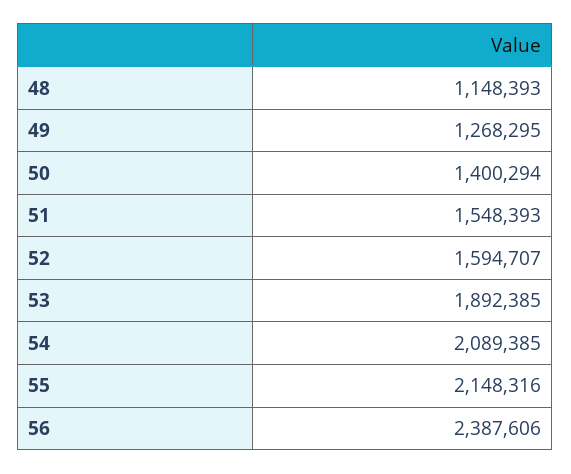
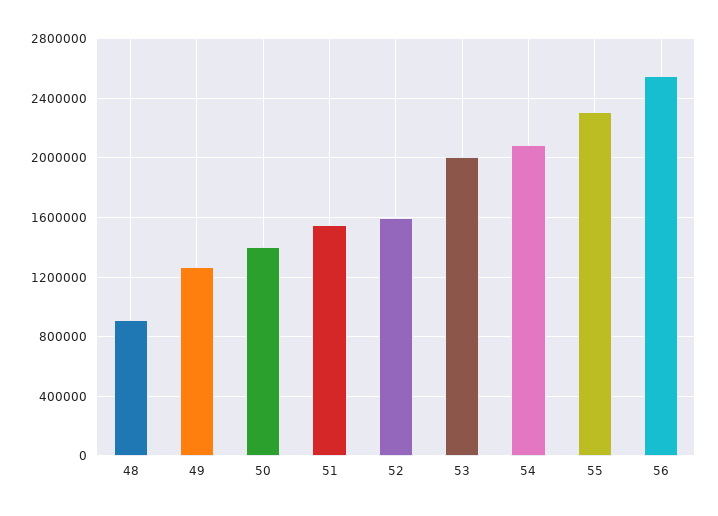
48: 1148393 -> 900000
53: 1892385 -> 2000000
55: 2148316 -> 2300000
56: 2387606 -> 2550000

